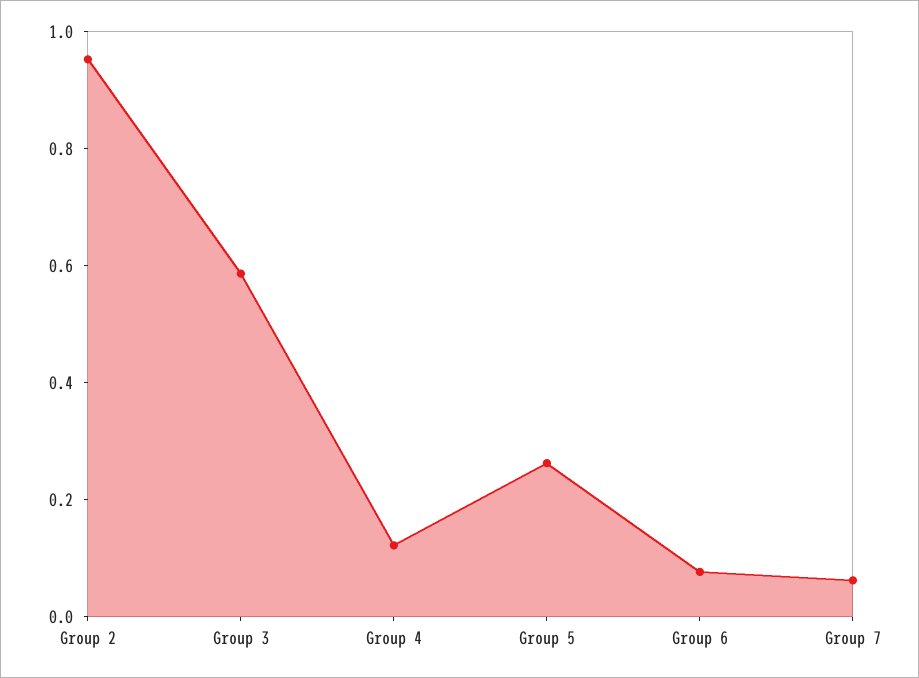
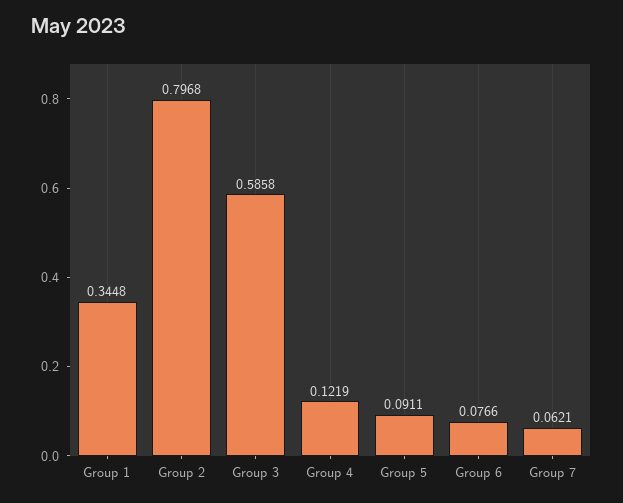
Group 2: 0.95 -> 0.7968
Group 5: 0.25 -> 0.0911
Group 1: none -> 0.3448

